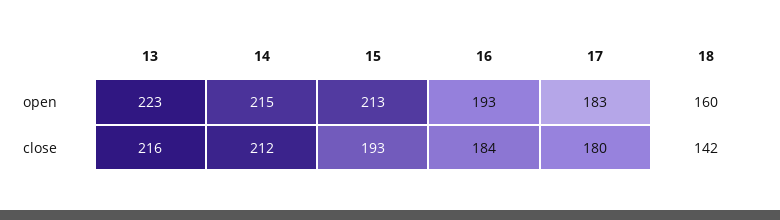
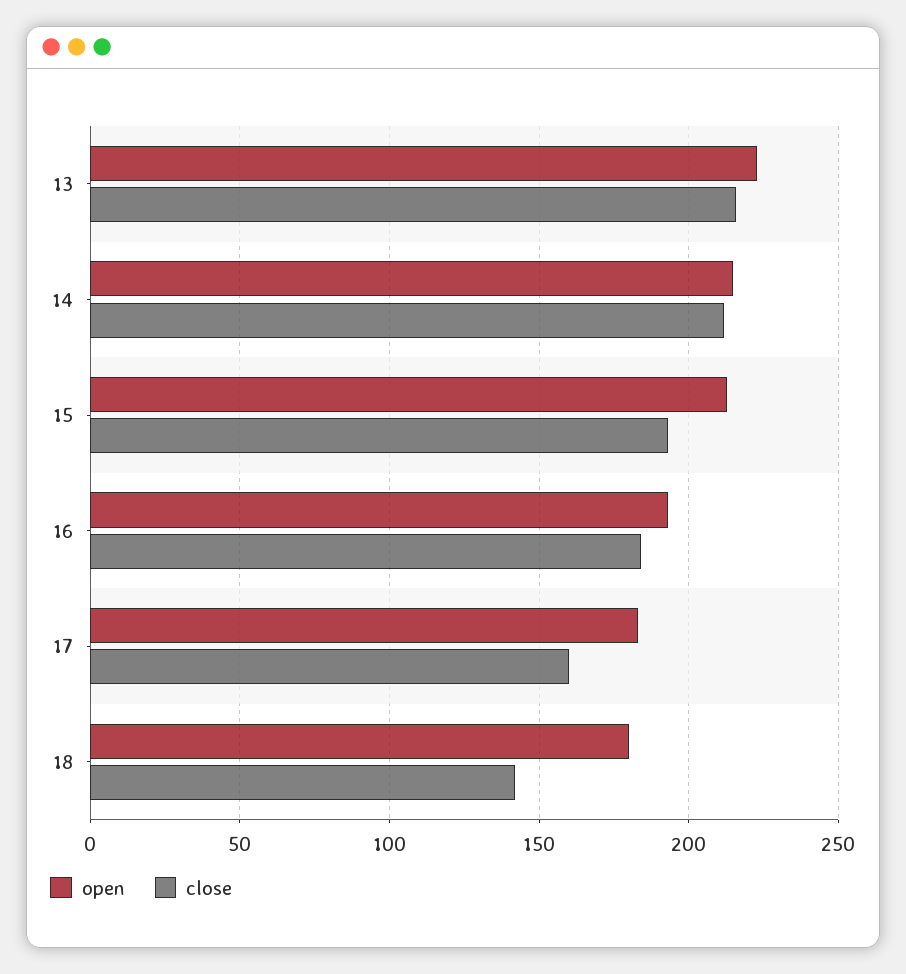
open, 18: 160 -> 180
close, 17: 180 -> 160

